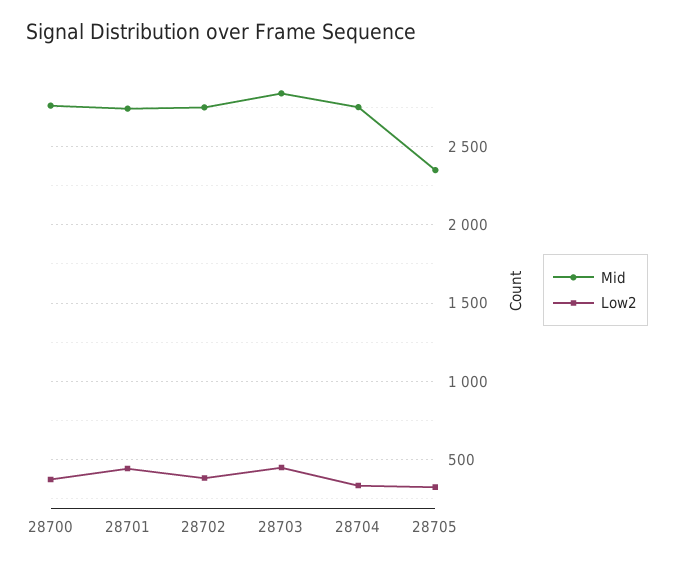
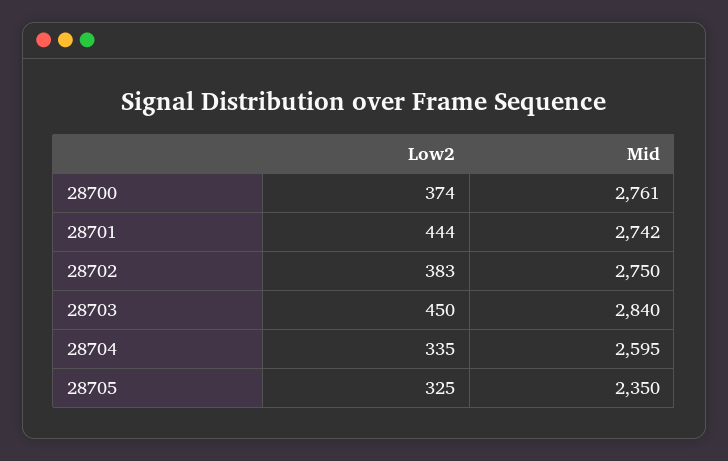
Mid, 28704: 2750 -> 2595

